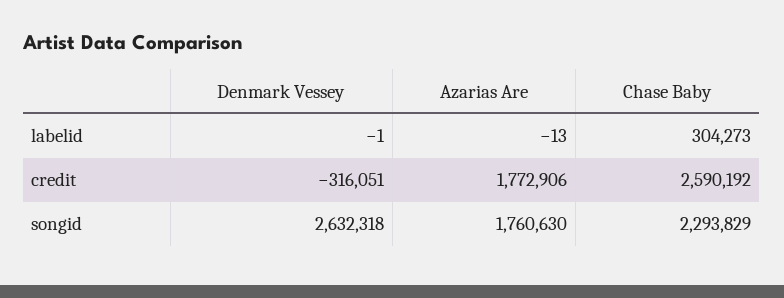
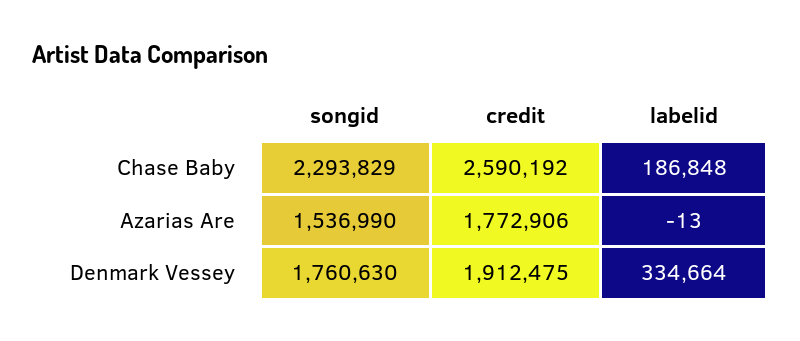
Denmark Vessey, labelid: -1 -> 334664
Chase Baby, labelid: 304273 -> 186848
Denmark Vessey, credit: -316051 -> 1912475
Denmark Vessey, songid: 2632318 -> 1760630
Azarias Are, songid: 1760630 -> 1536990

